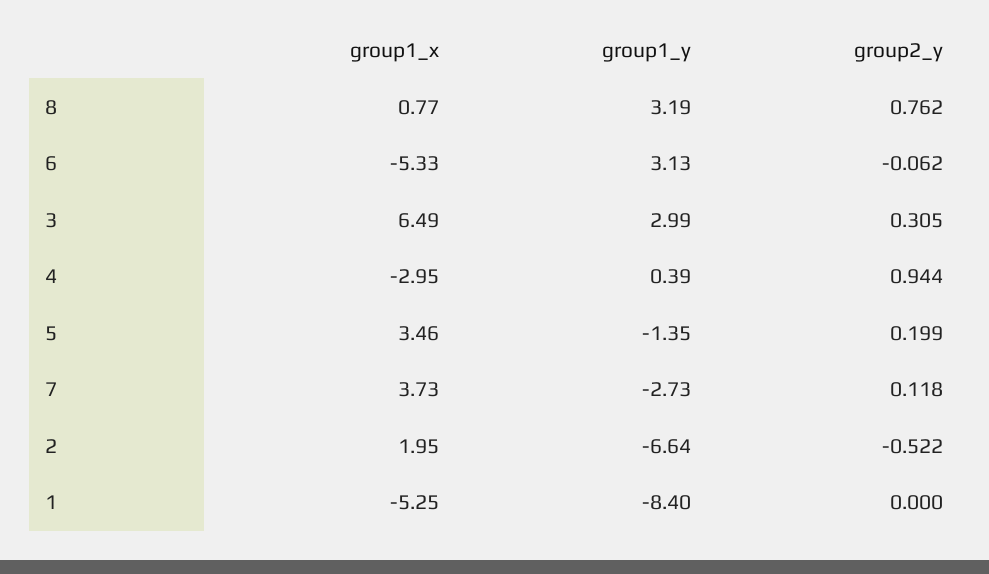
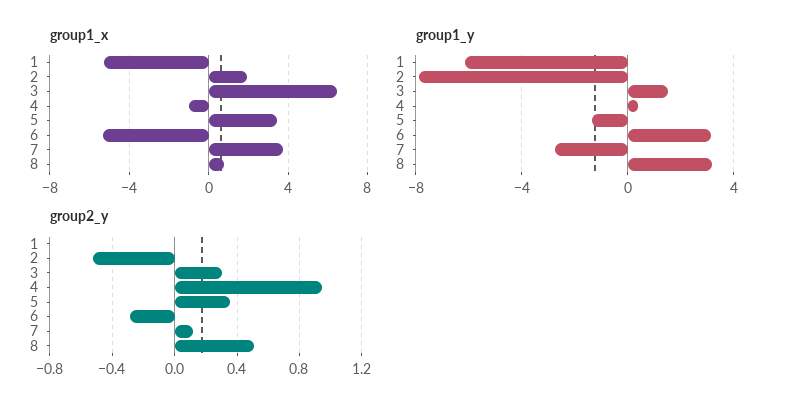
group2_y, 8: 0.762 -> 0.5
group2_y, 6: -0.062 -> -0.3
group1_y, 3: 2.99 -> 1.5
group1_x, 4: -2.95 -> -1
group2_y, 5: 0.199 -> 0.35
group1_y, 2: -6.64 -> -8
group1_y, 1: -8.4 -> -6

